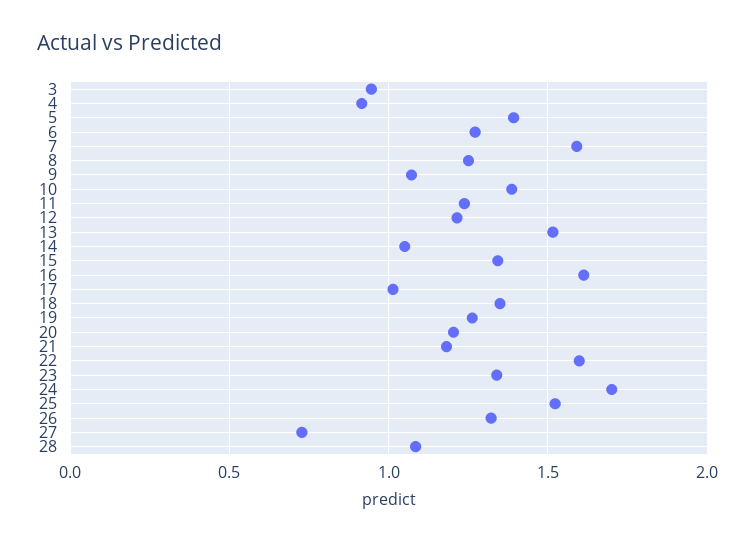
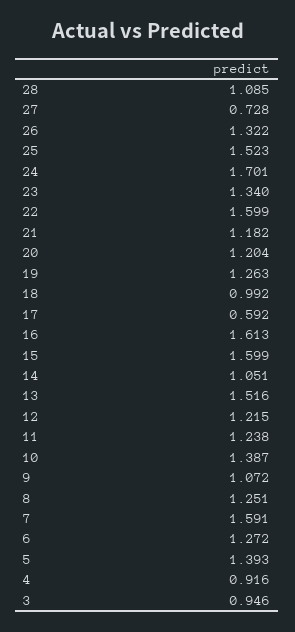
15: 1.35 -> 1.599
17: 1 -> 0.592
18: 1.35 -> 0.992

